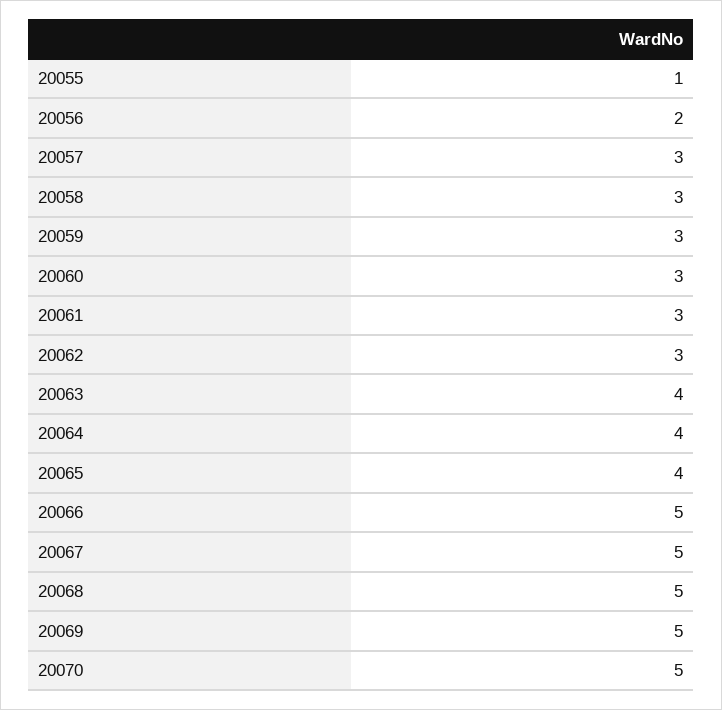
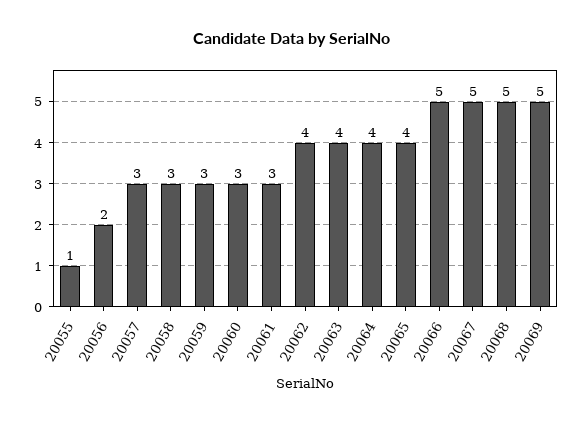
20062: 3 -> 4
20070: 5 -> none

